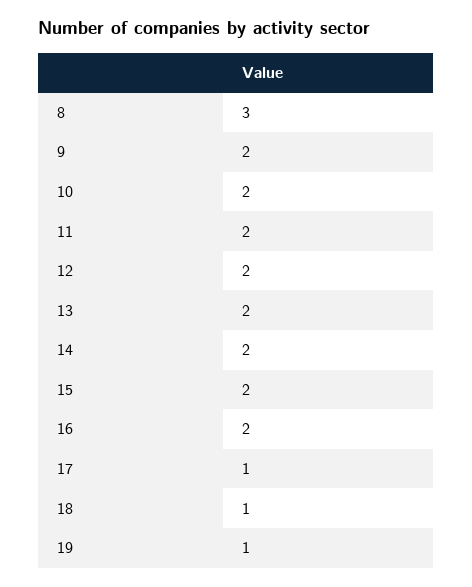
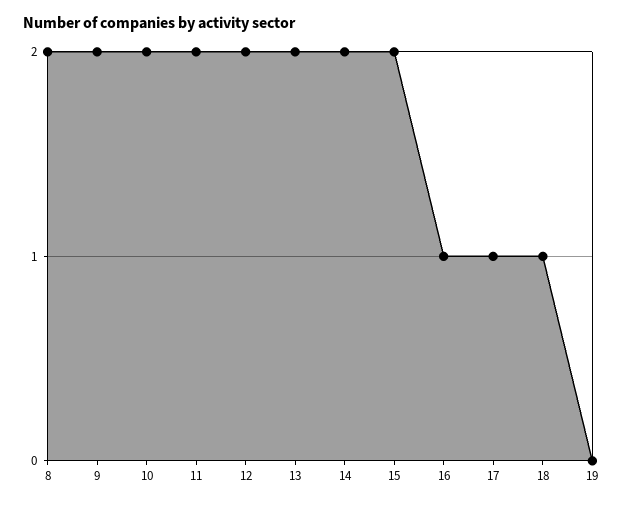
8: 3 -> 2
16: 2 -> 1
19: 1 -> 0

